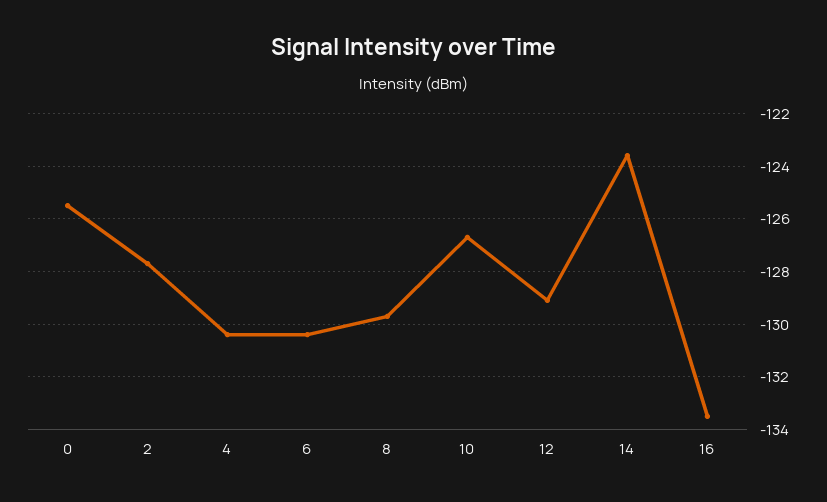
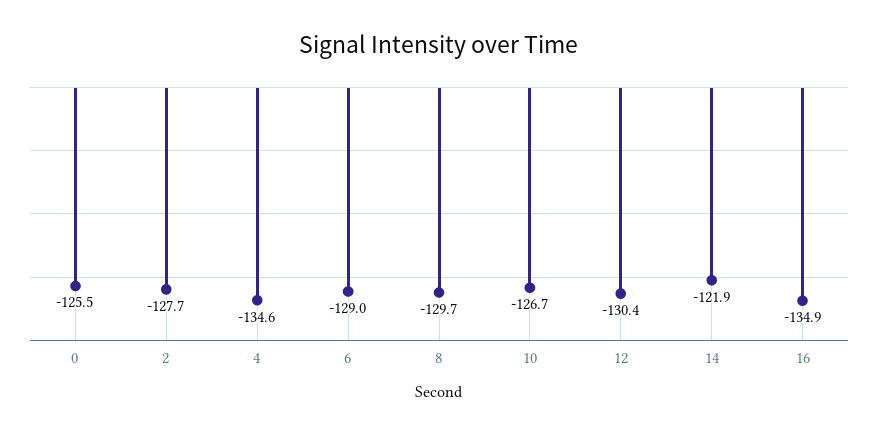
4: -130.5 -> -134.6
6: -130.5 -> -129
12: -129 -> -130.4
14: -123.5 -> -121.9
16: -133.5 -> -134.9

